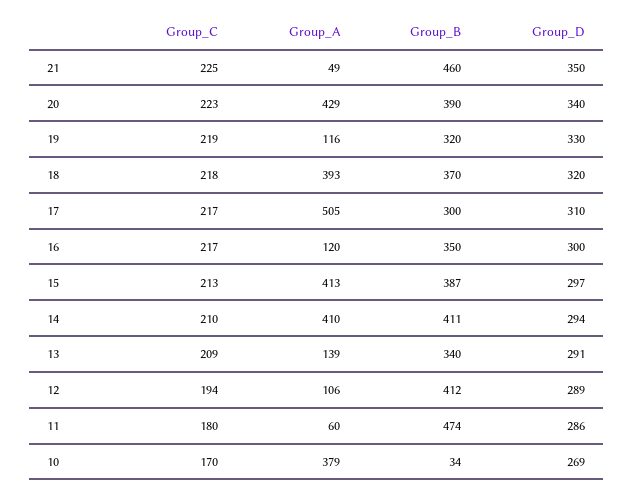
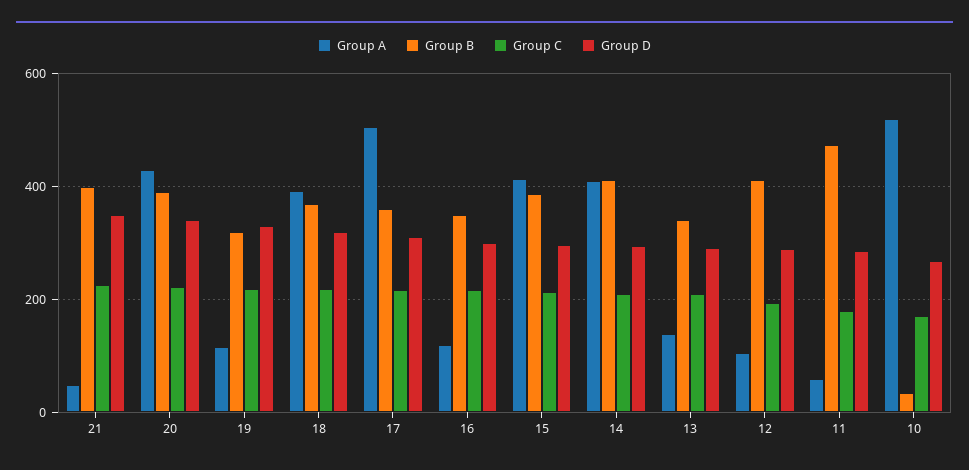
Group_B, 21: 460 -> 400
Group_B, 17: 300 -> 360
Group_A, 10: 379 -> 520

